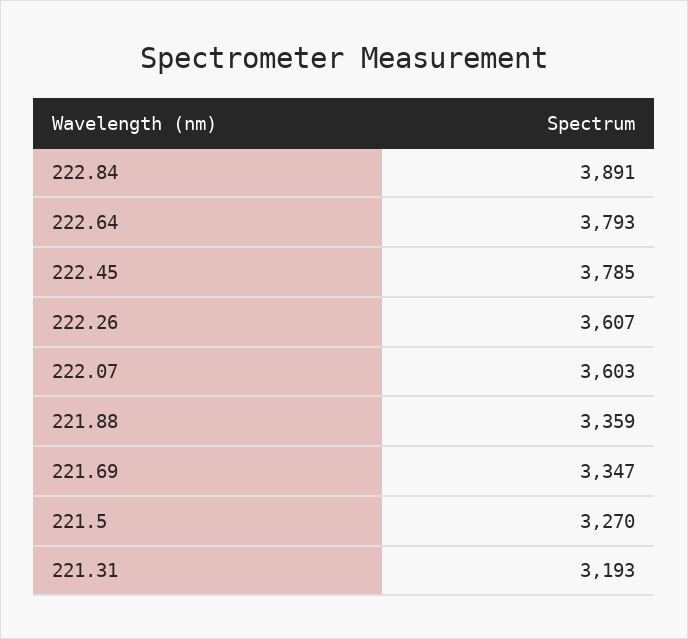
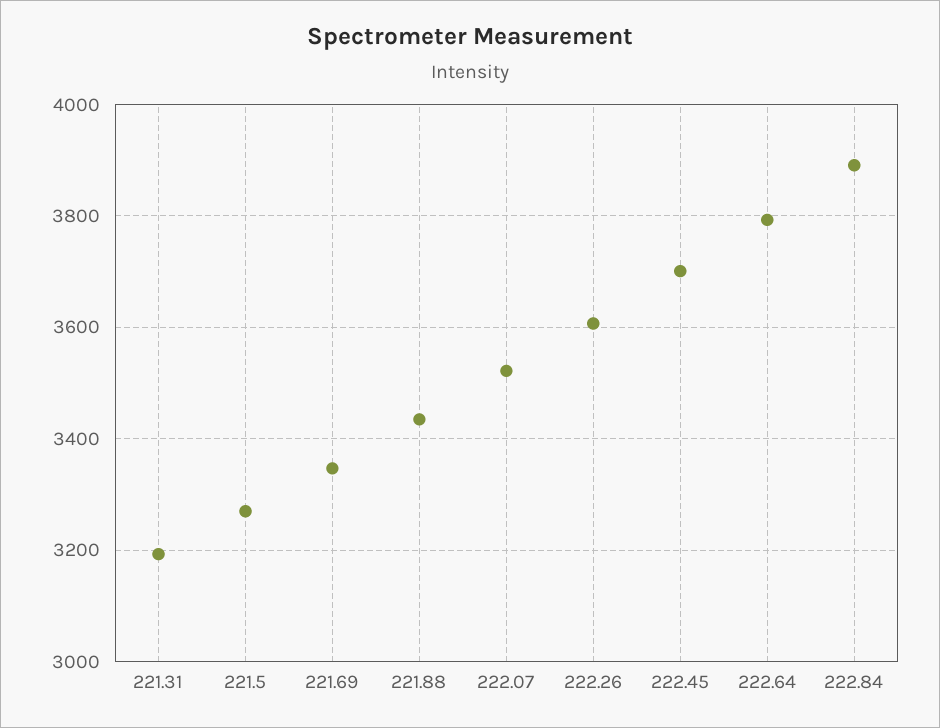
222.45: 3785 -> 3700
222.07: 3603 -> 3520
221.88: 3359 -> 3440

